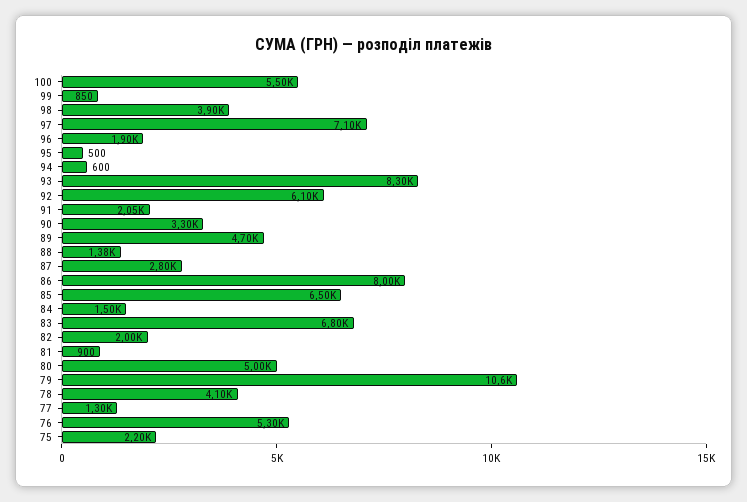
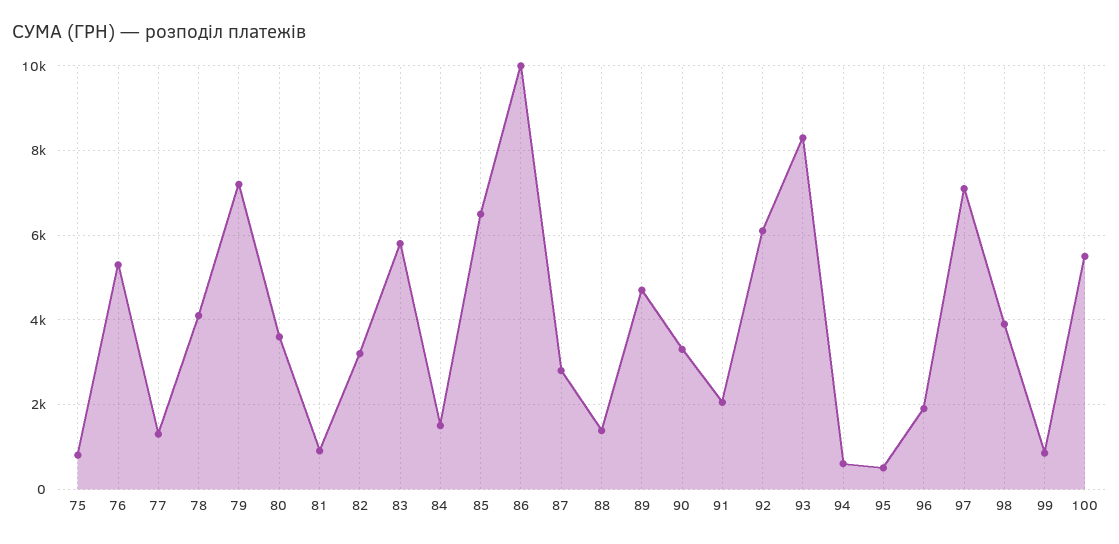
86: 8000 -> 10000
83: 6800 -> 5800
82: 2000 -> 3200
80: 5000 -> 3600
79: 10600 -> 7200
75: 2200 -> 800

